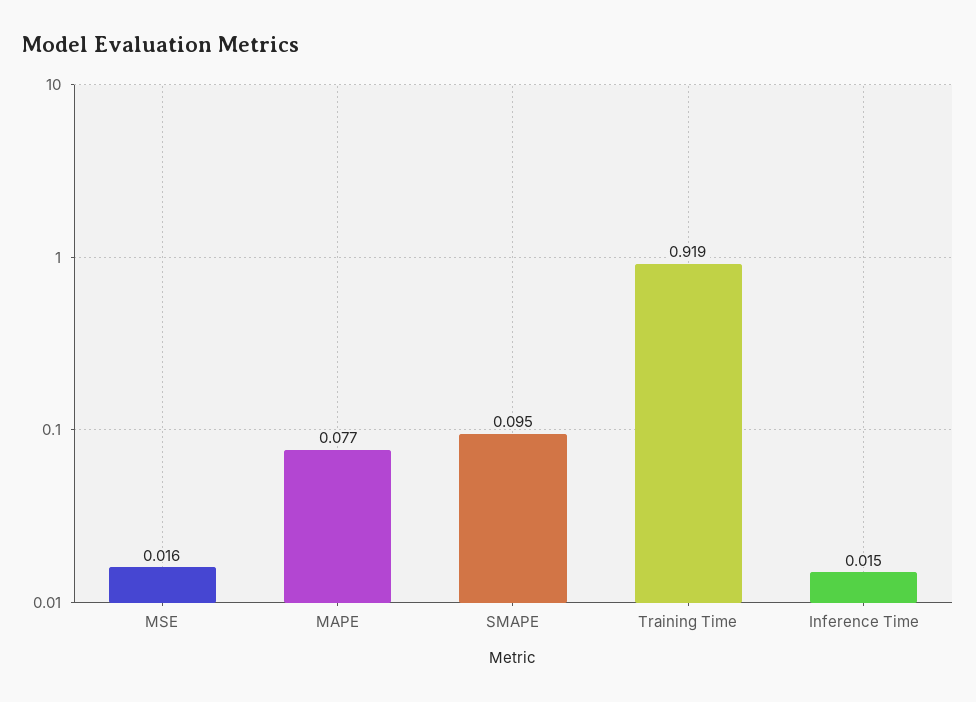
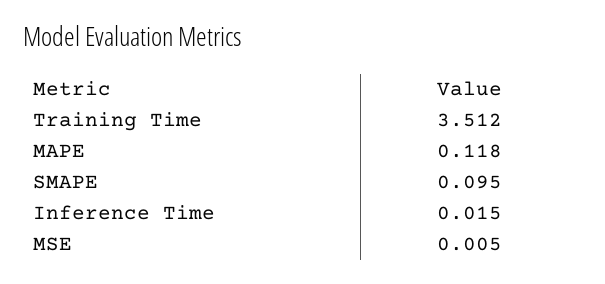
MSE: 0.016 -> 0.005
MAPE: 0.077 -> 0.118
Training Time: 0.919 -> 3.512

